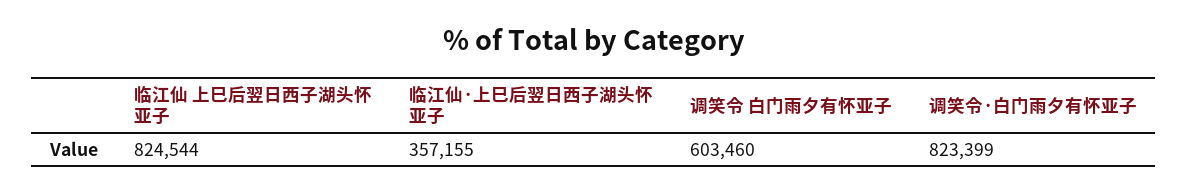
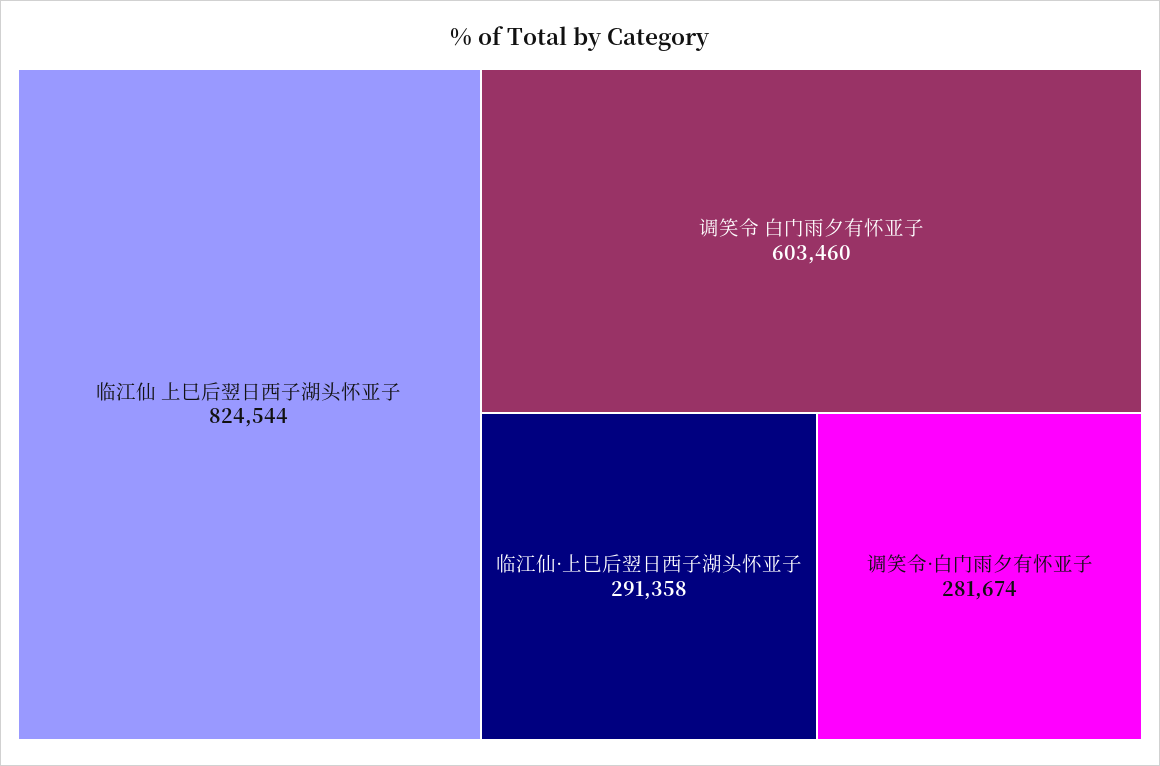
临江仙·上巳后翌日西子湖头怀亚子: 357155 -> 291358
调笑令·白门雨夕有怀亚子: 823399 -> 281674

